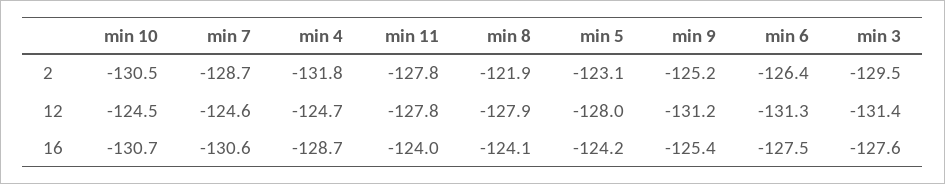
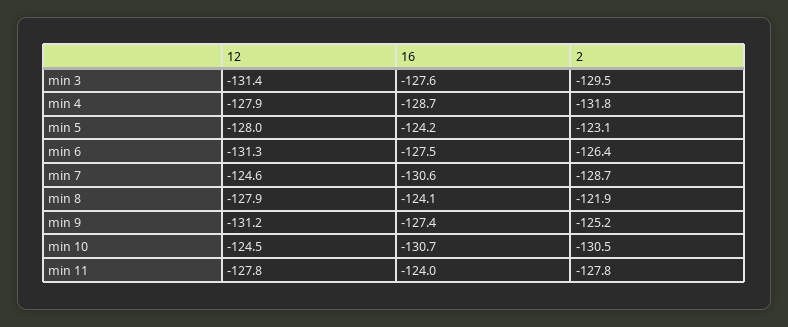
min 4, 12: -124.7 -> -127.9
min 9, 16: -125.4 -> -127.4

